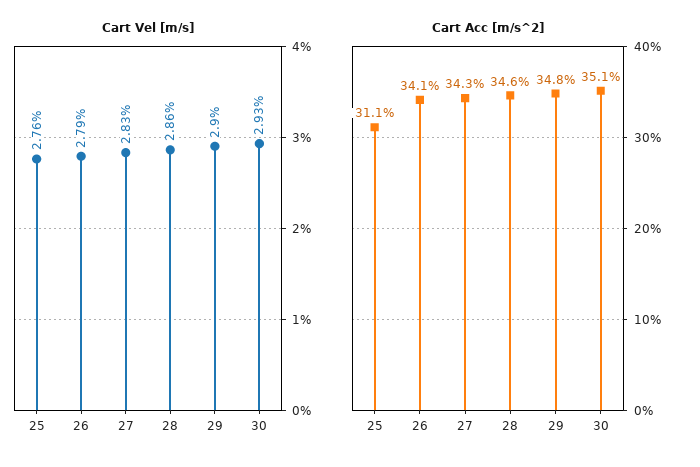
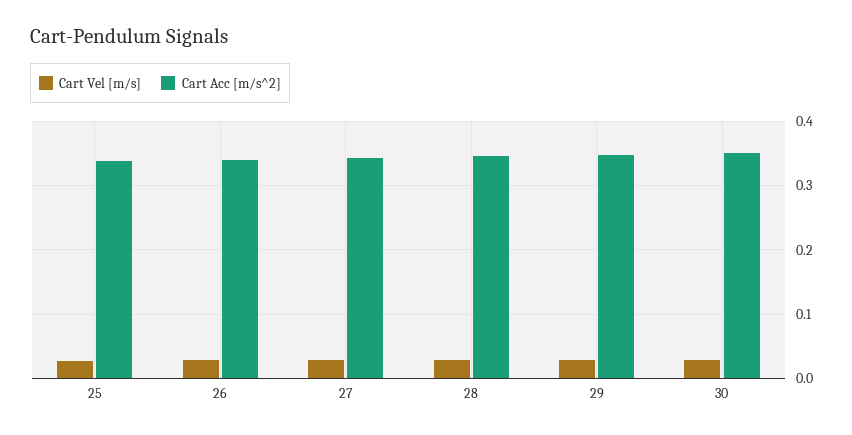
Cart Acc [m/s^2], 25: 0.311 -> 0.34

